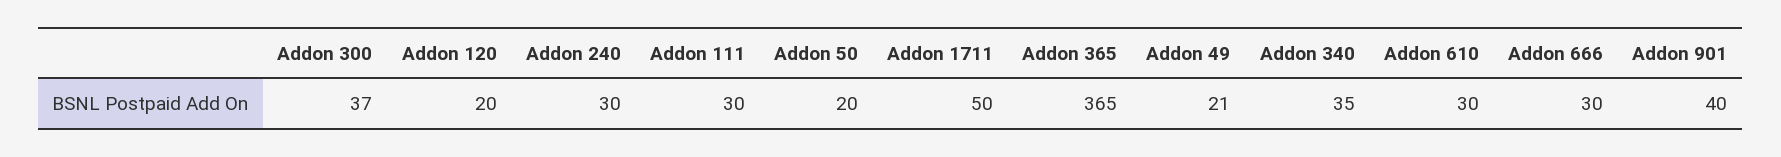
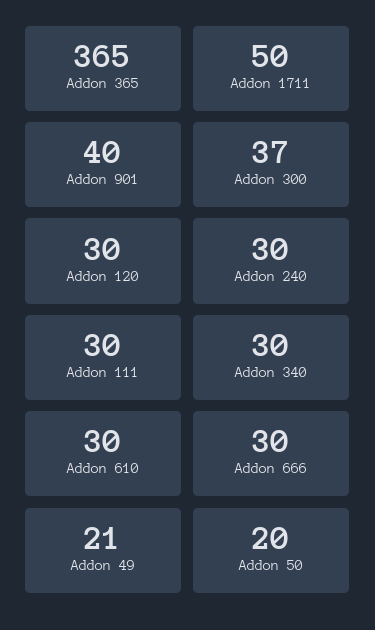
Addon 120: 20 -> 30
Addon 340: 35 -> 30

